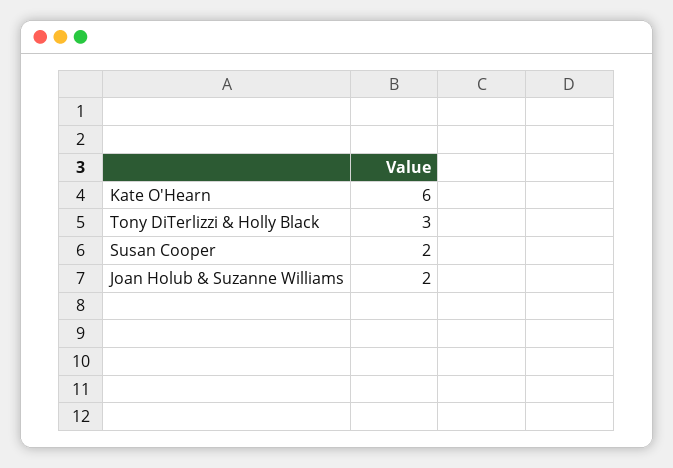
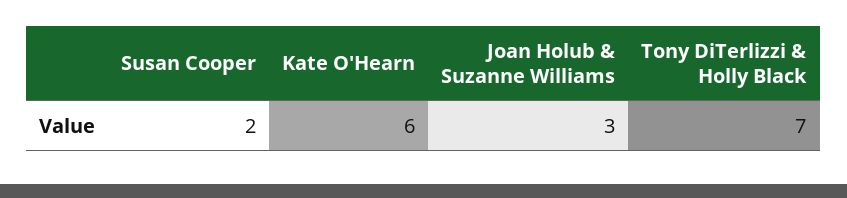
Tony DiTerlizzi & Holly Black: 3 -> 7
Joan Holub & Suzanne Williams: 2 -> 3

